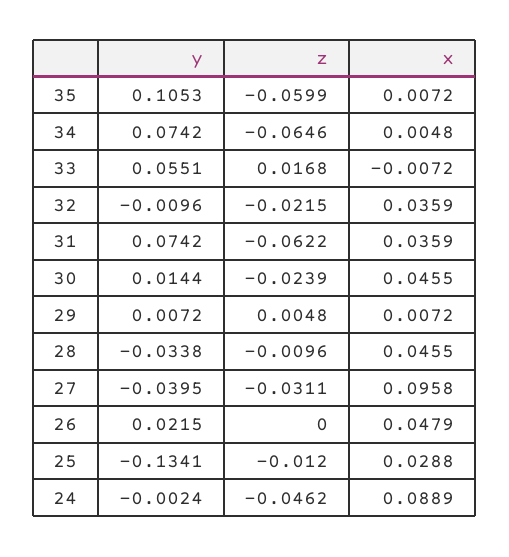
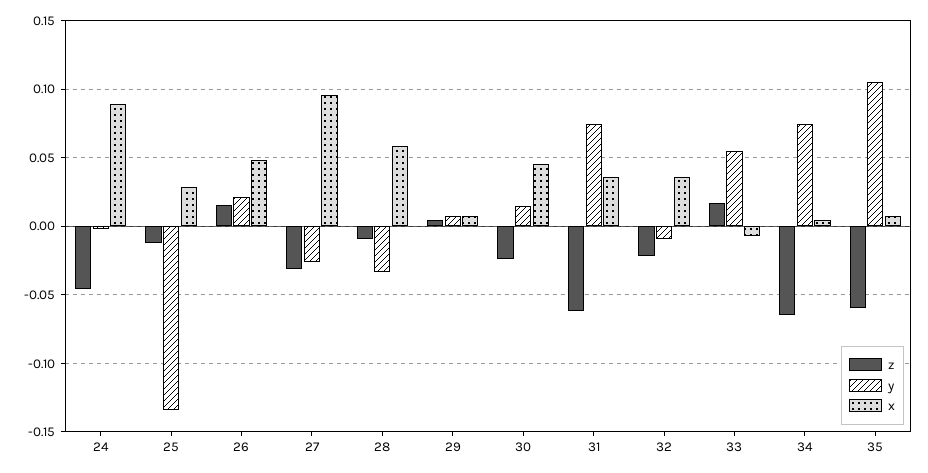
x, 28: 0.0455 -> 0.06
y, 27: -0.0395 -> -0.025
z, 26: 0 -> 0.015

